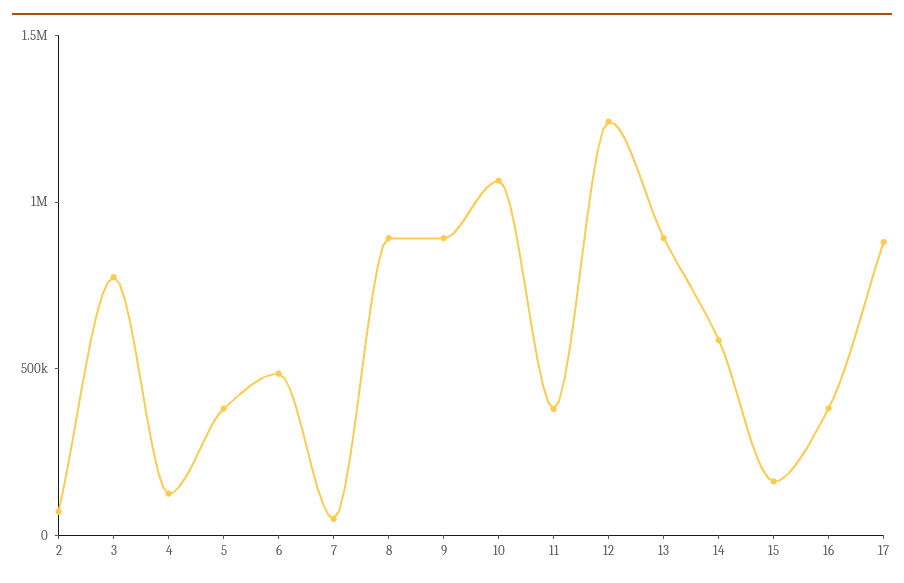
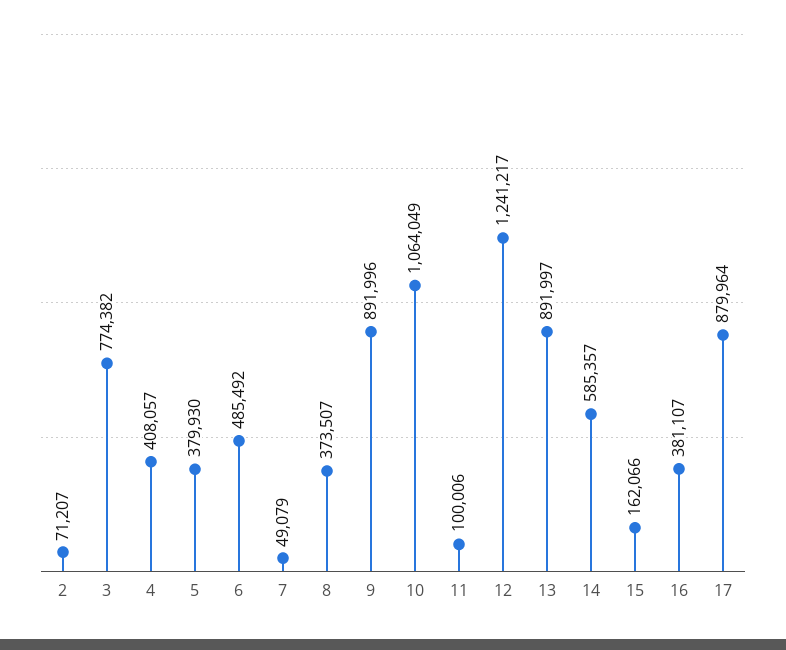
4: 100000 -> 408057
8: 900000 -> 373507
11: 400000 -> 100006

